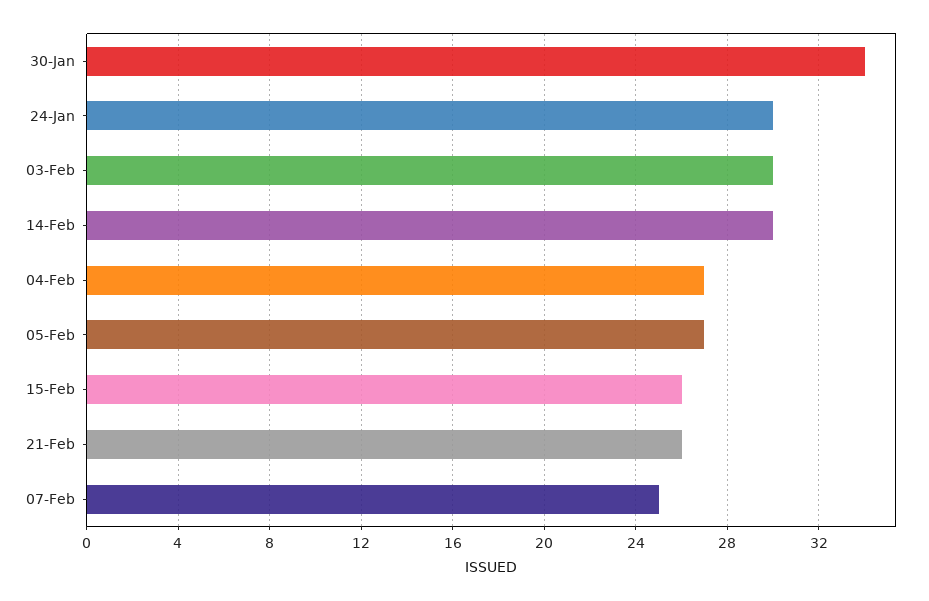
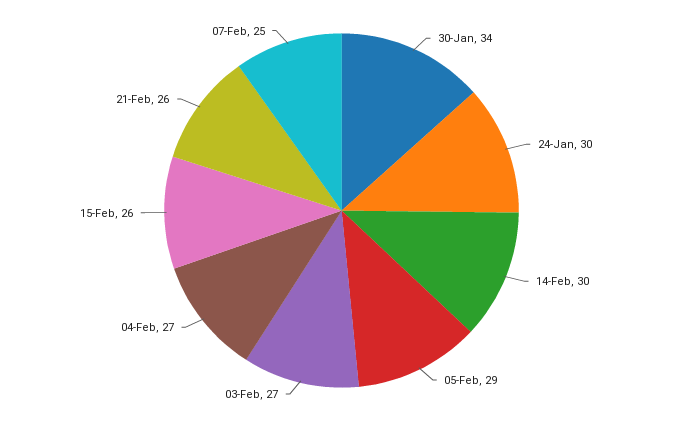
03-Feb: 30 -> 27
05-Feb: 27 -> 29

